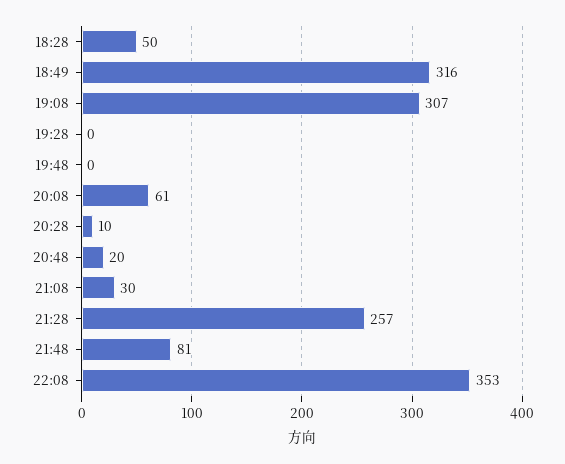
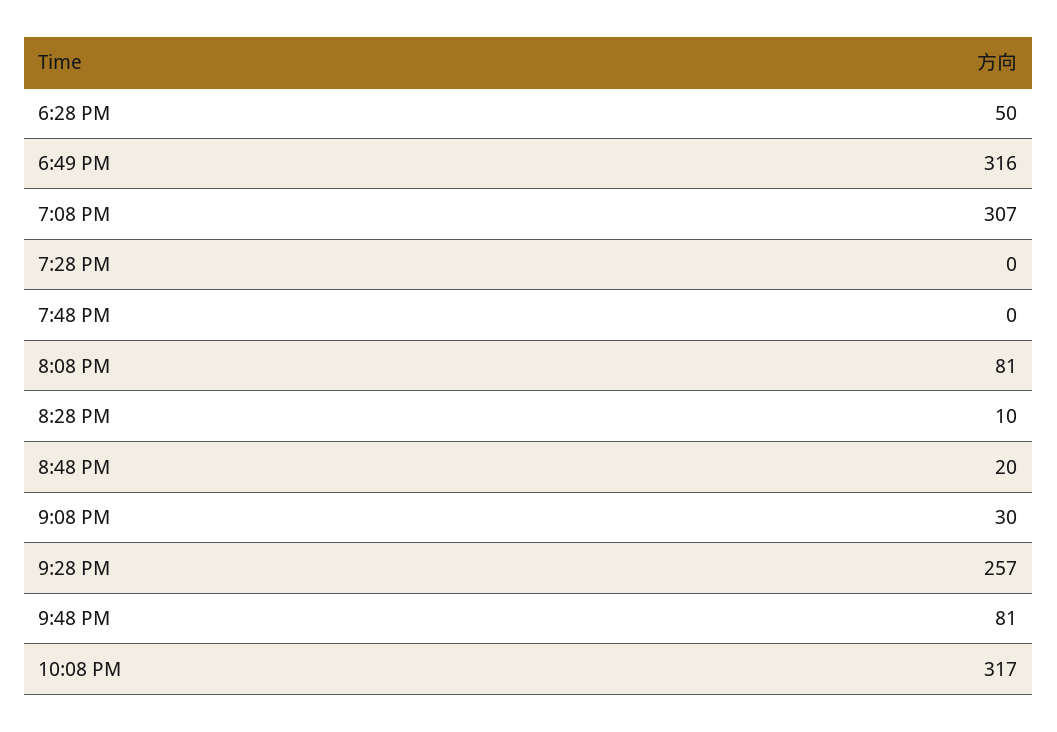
20:08: 61 -> 81
22:08: 353 -> 317

